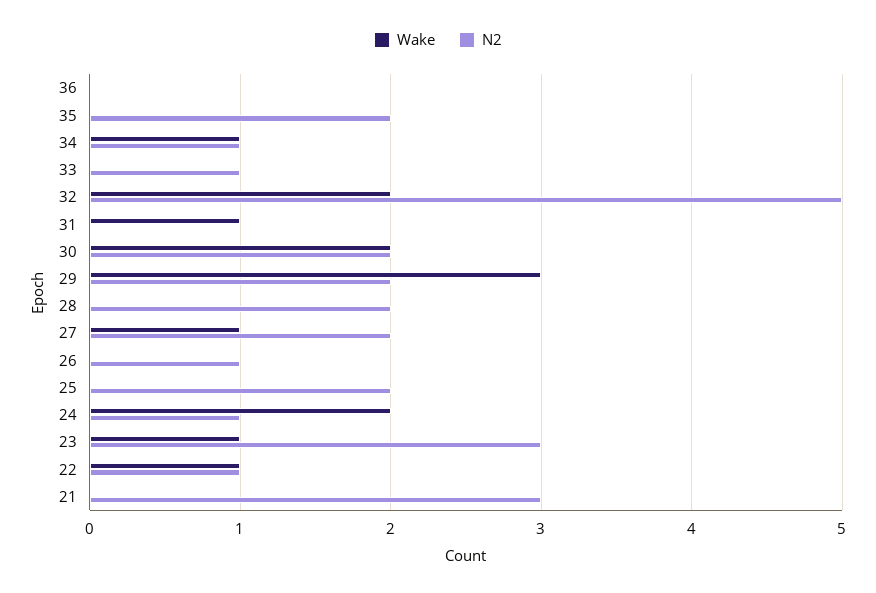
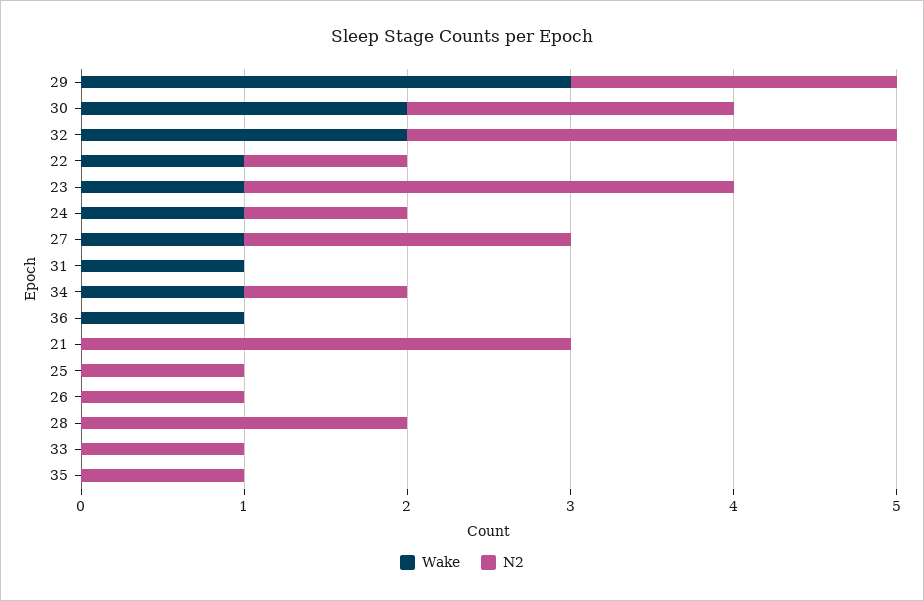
Wake, 36: 0 -> 1
N2, 35: 2 -> 1
N2, 32: 5 -> 3
N2, 25: 2 -> 1
Wake, 24: 2 -> 1

